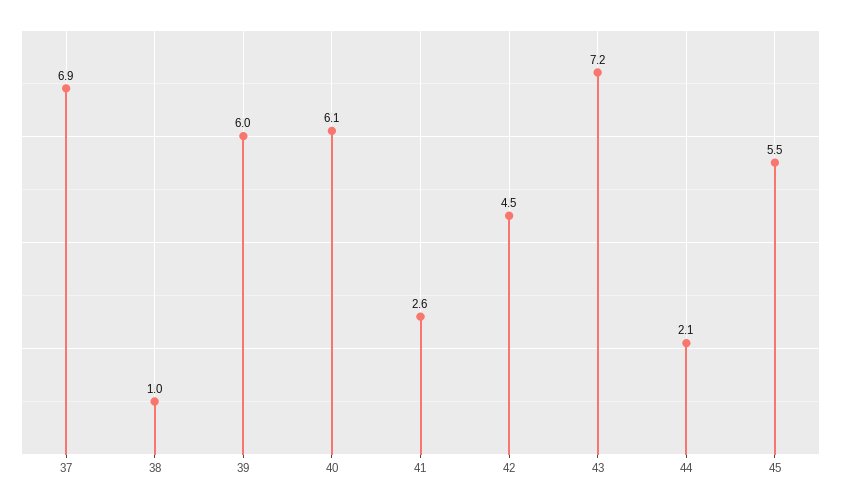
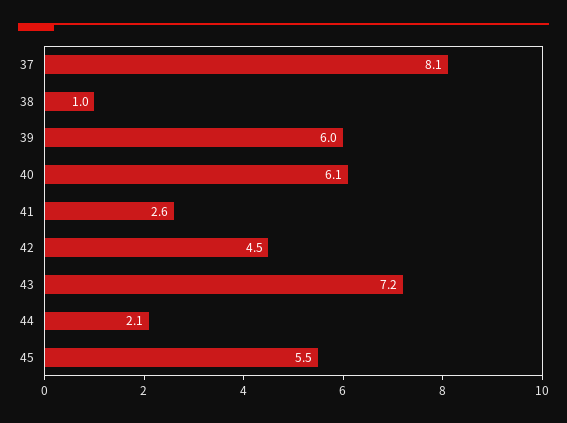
37: 6.9 -> 8.1

